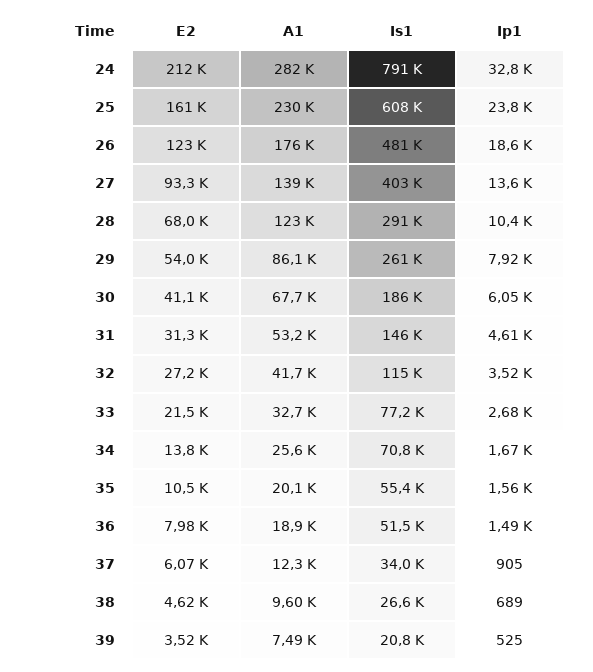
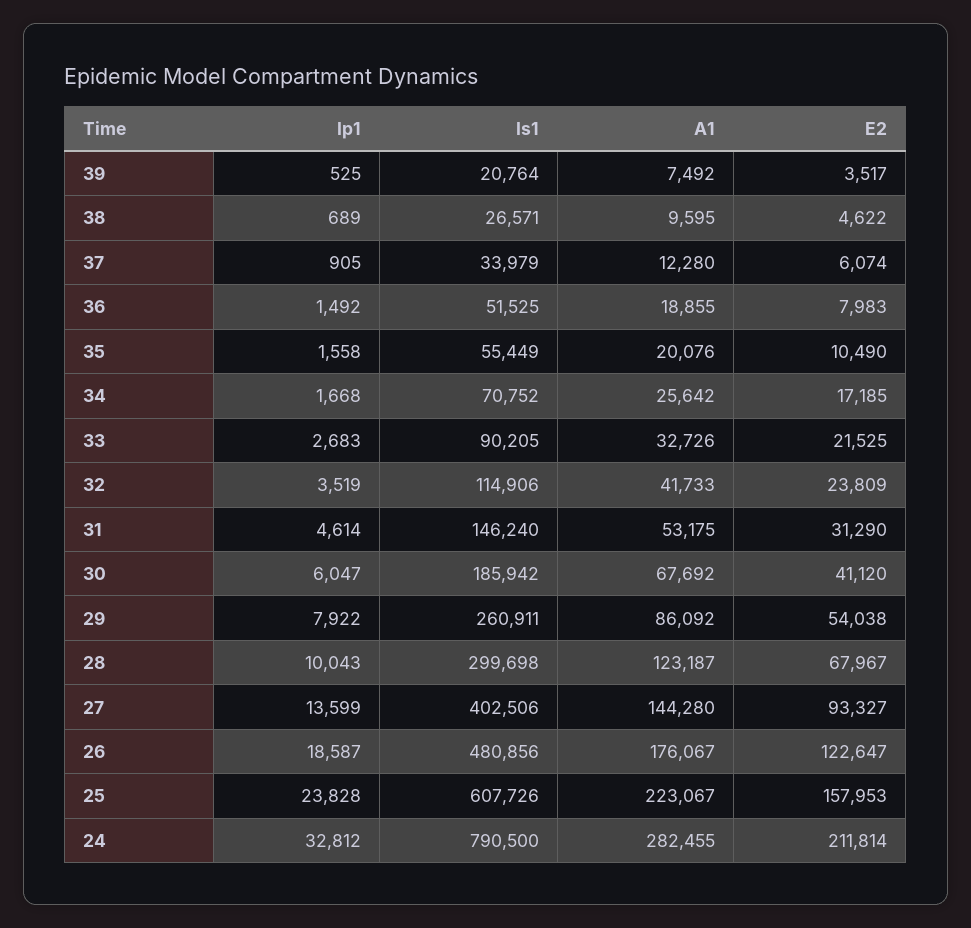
E2, 25: 161000 -> 157953
A1, 25: 230000 -> 223067
A1, 27: 139000 -> 144280
Is1, 28: 291000 -> 299698
Ip1, 28: 10400 -> 10043
E2, 32: 27200 -> 23809
Is1, 33: 77200 -> 90205
E2, 34: 13800 -> 17185

